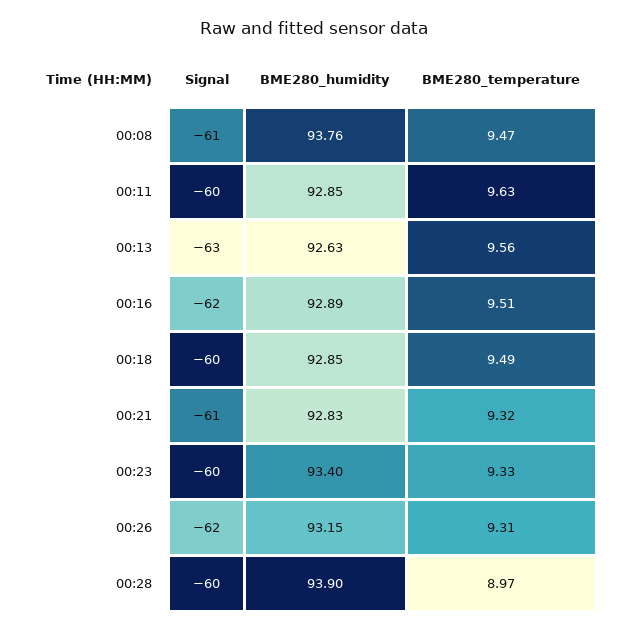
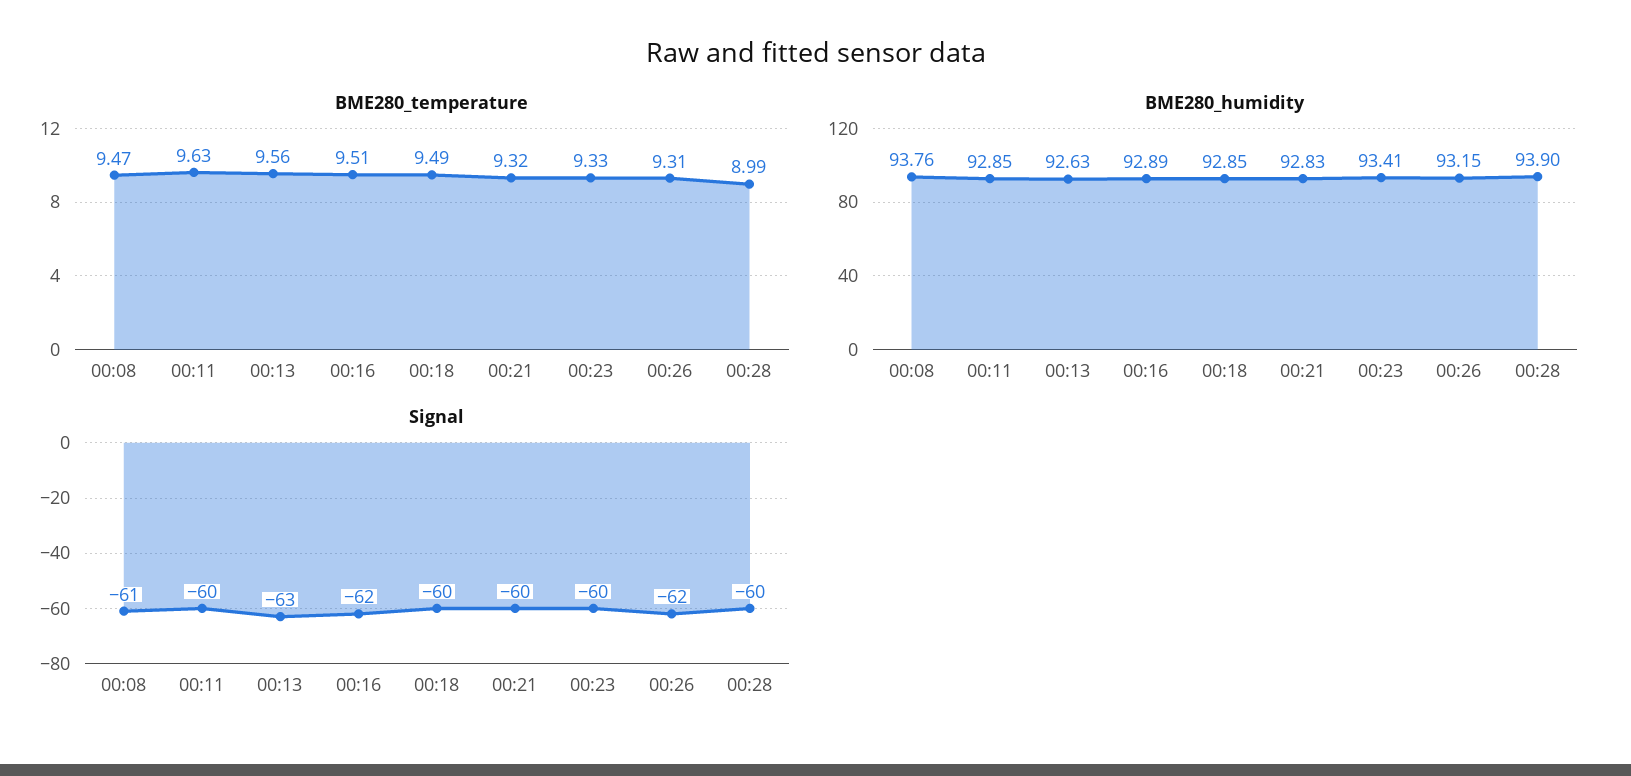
Signal, 00:21: -61 -> -60
BME280_humidity, 00:23: 93.4 -> 93.41
BME280_temperature, 00:28: 8.97 -> 8.99

